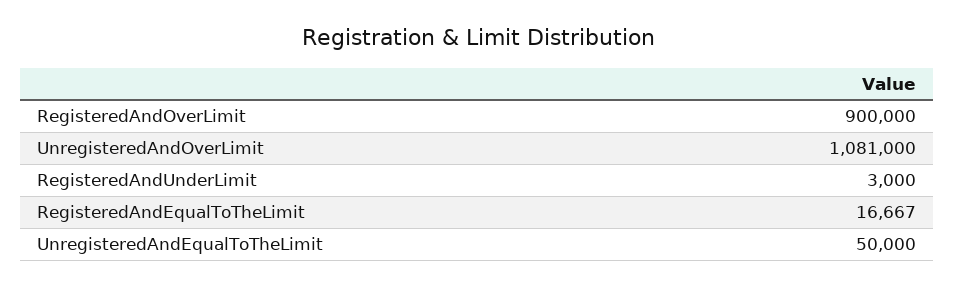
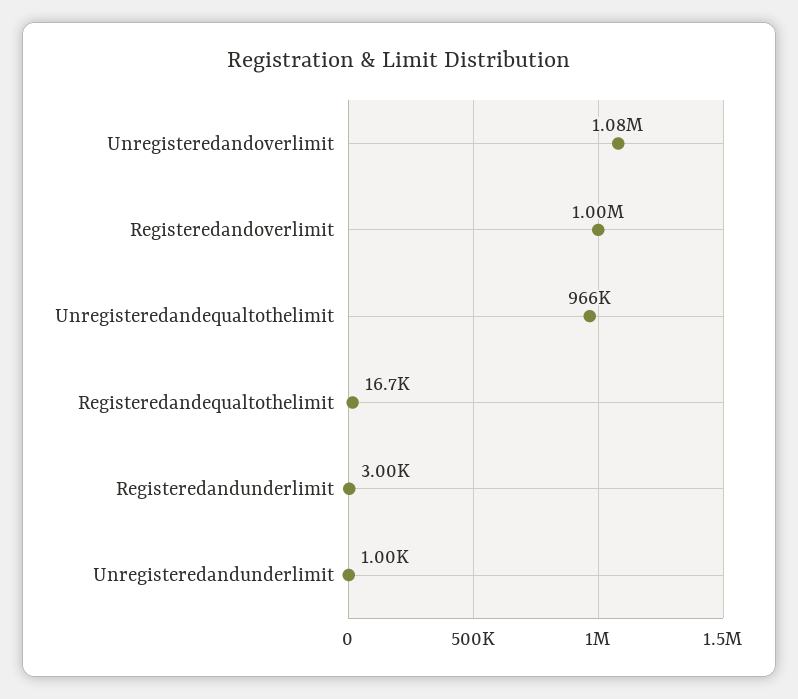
RegisteredAndOverLimit: 900000 -> 1000000
UnregisteredAndEqualToTheLimit: 50000 -> 966000
Unregisteredandunderlimit: none -> 1000

